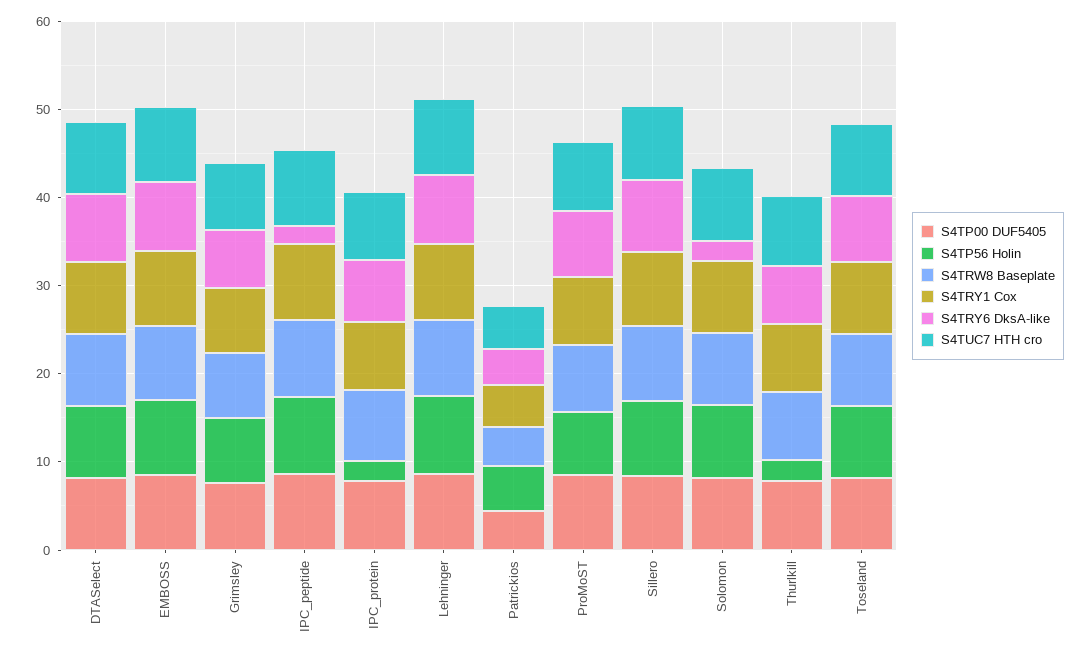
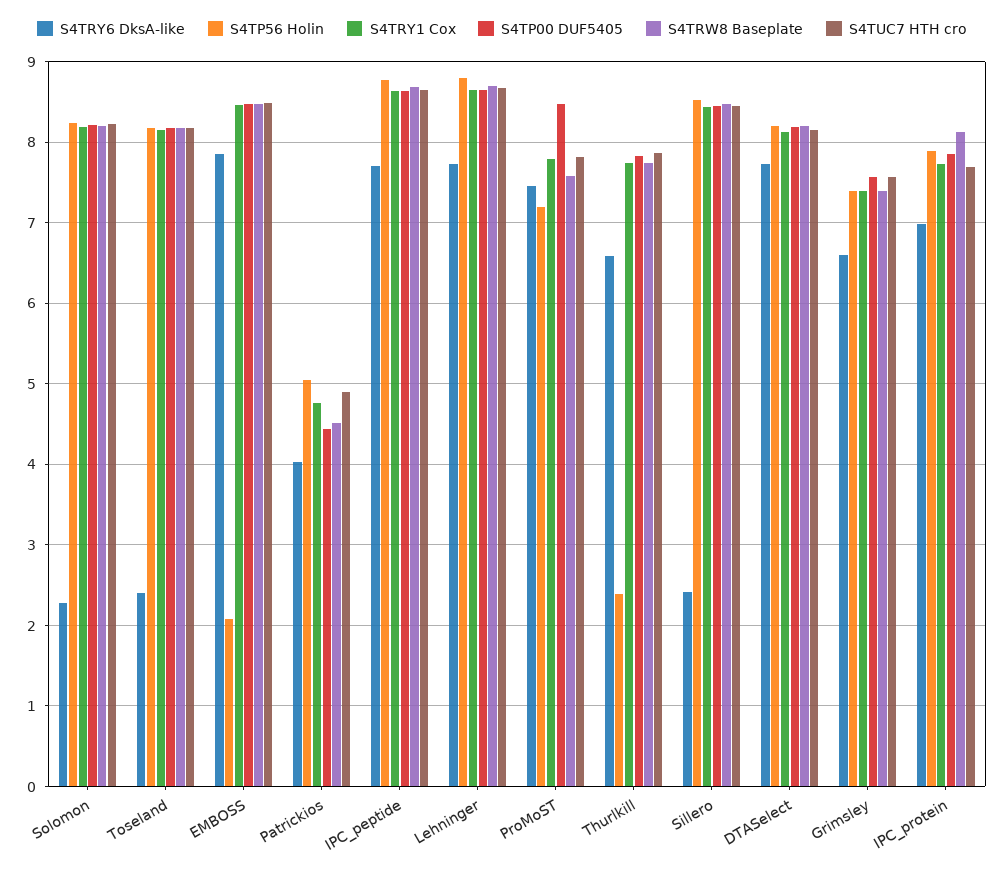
S4TP56 Holin, EMBOSS: 8 -> 2.1
S4TRY6 DksA-like, IPC_peptide: 2 -> 7.7
S4TP56 Holin, IPC_protein: 2 -> 7.9
S4TRY6 DksA-like, Sillero: 8 -> 2.4
S4TRY6 DksA-like, Toseland: 8 -> 2.4

